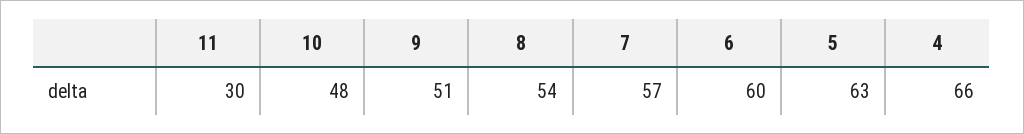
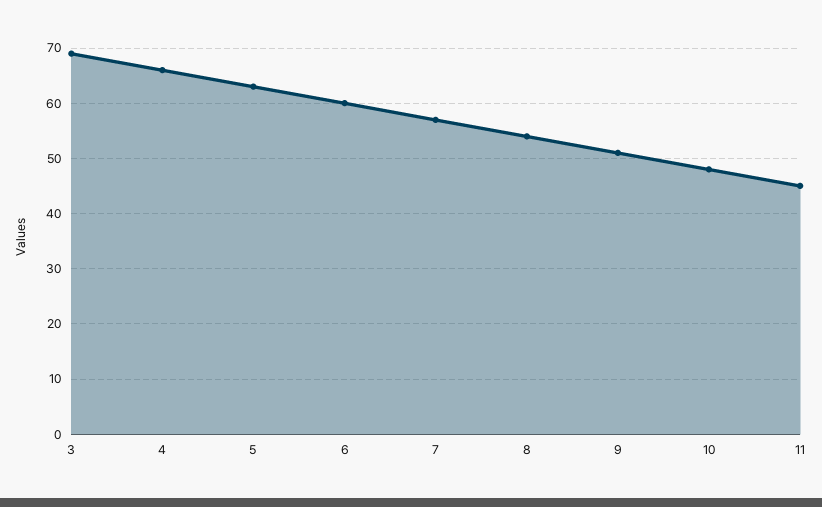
11: 30 -> 45
3: none -> 70

